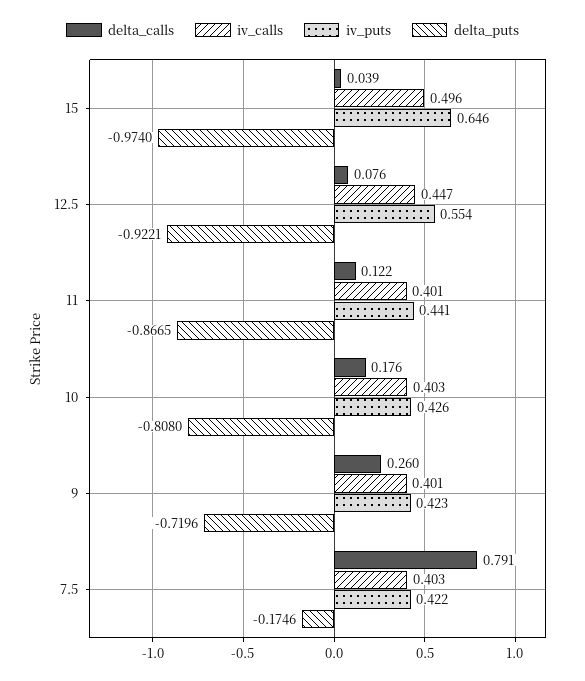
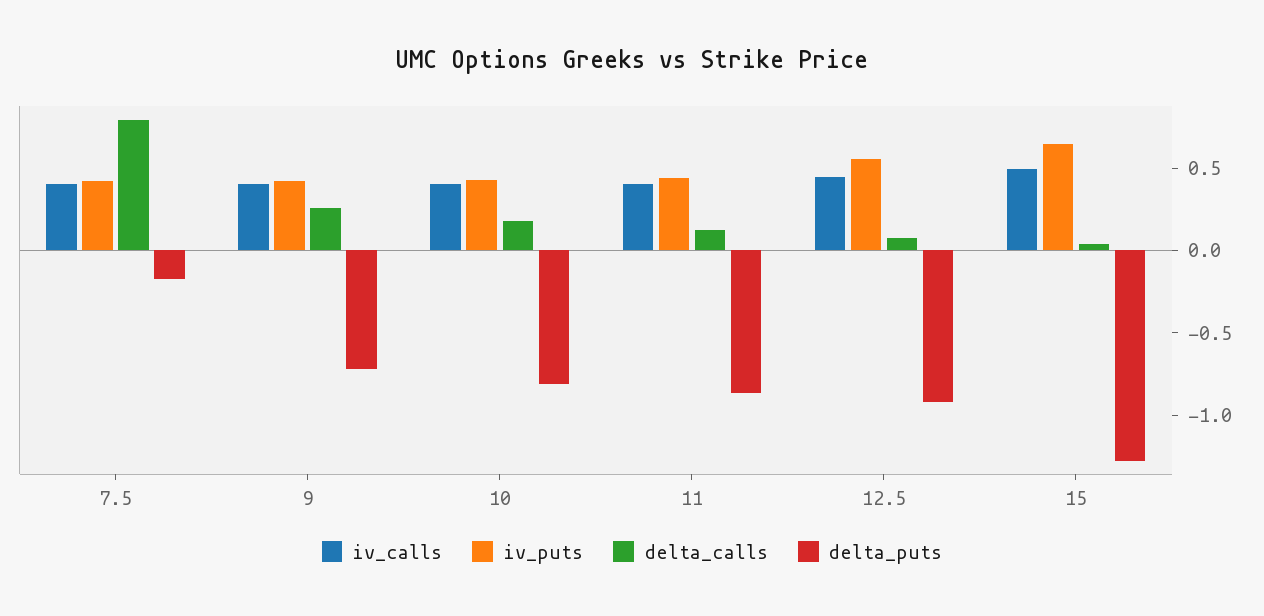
delta_puts, 15: -0.974 -> -1.3

